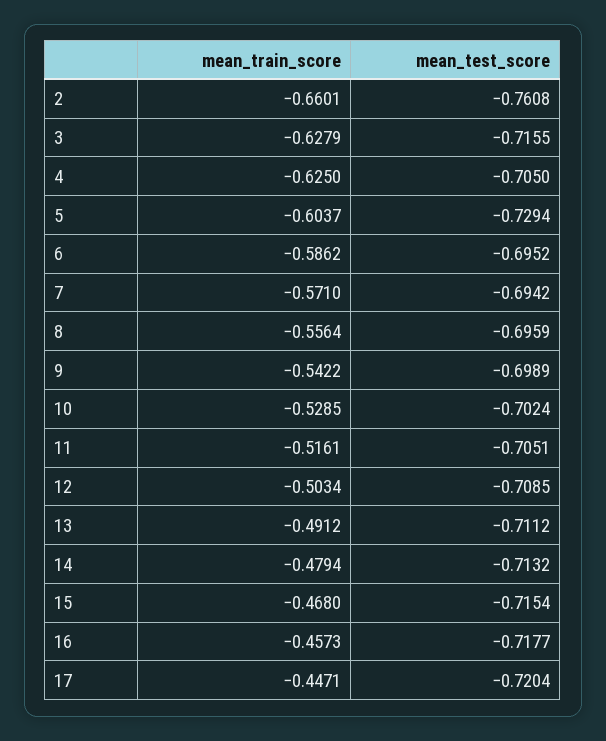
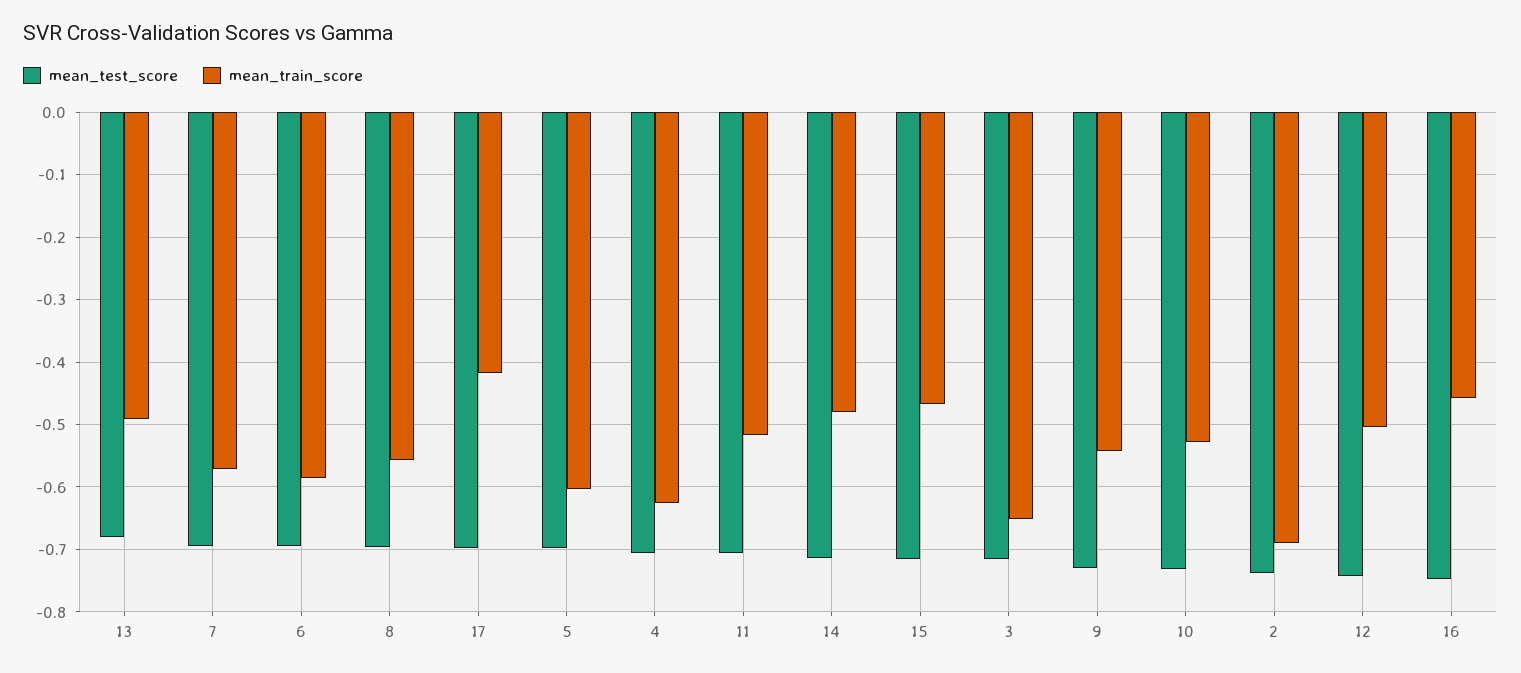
mean_train_score, 2: -0.6601 -> -0.69
mean_test_score, 2: -0.7608 -> -0.74
mean_train_score, 3: -0.6279 -> -0.65
mean_test_score, 5: -0.7294 -> -0.7
mean_test_score, 9: -0.6989 -> -0.73
mean_test_score, 10: -0.7024 -> -0.73
mean_test_score, 12: -0.7085 -> -0.74
mean_test_score, 13: -0.7112 -> -0.68
mean_test_score, 16: -0.7177 -> -0.75
mean_train_score, 17: -0.4471 -> -0.42
mean_test_score, 17: -0.7204 -> -0.7

